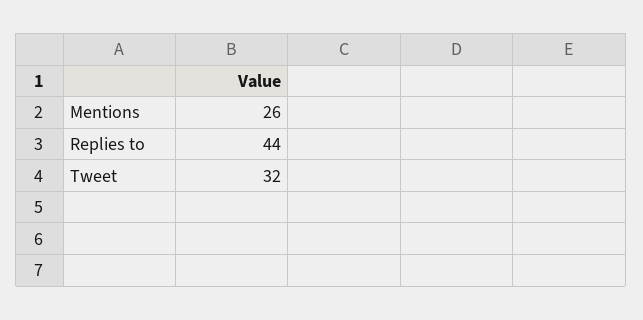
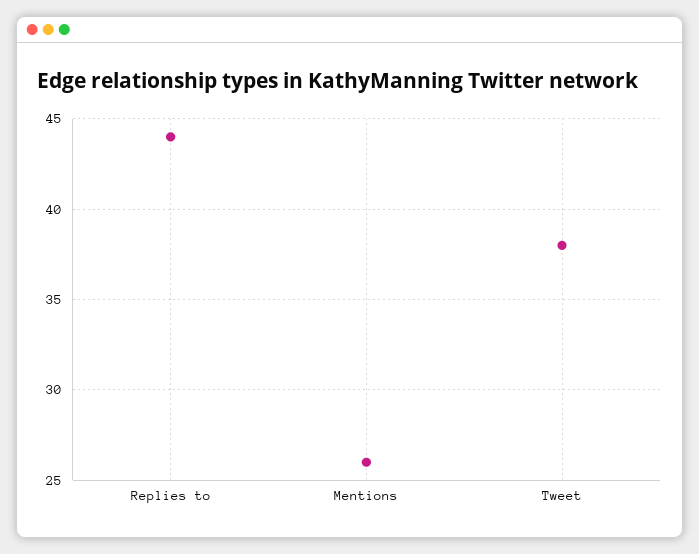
Tweet: 32 -> 38

